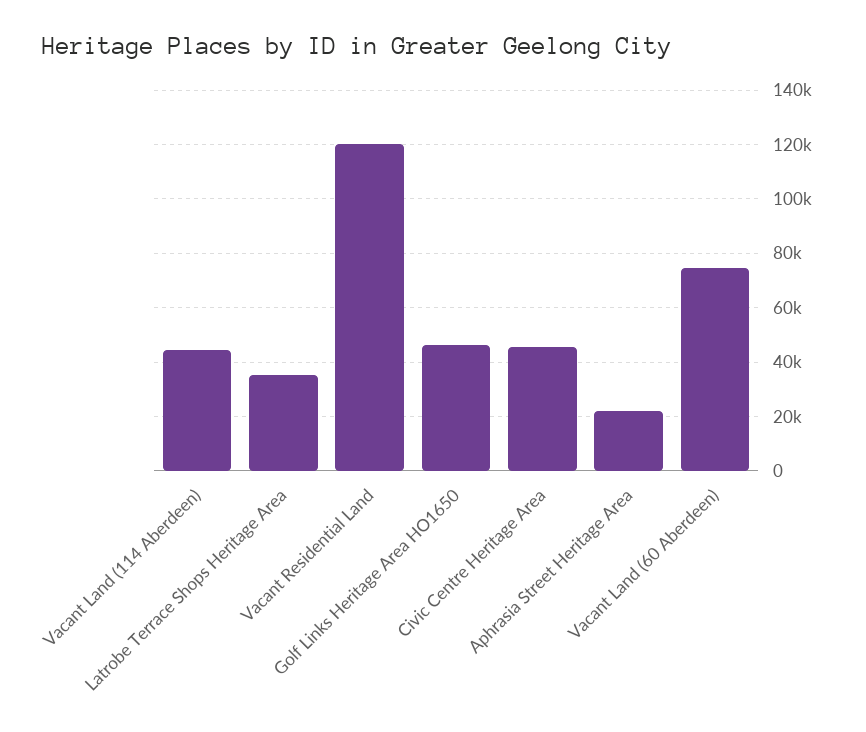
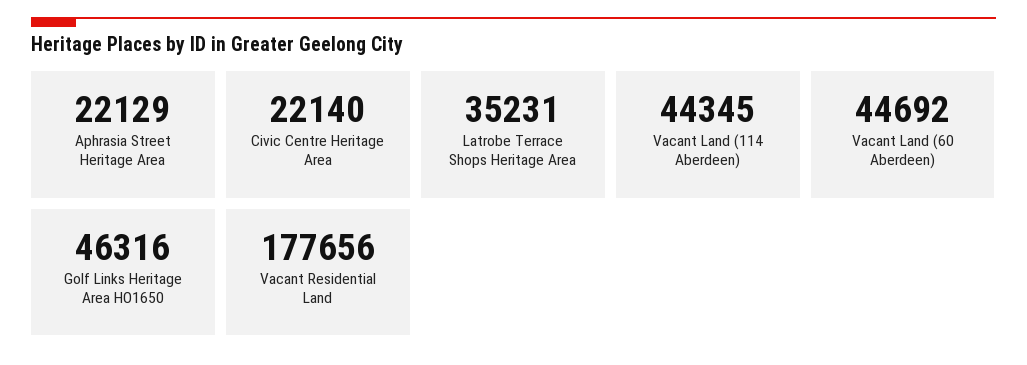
Vacant Residential Land: 120000 -> 177656
Civic Centre Heritage Area: 45000 -> 22140
Vacant Land (60 Aberdeen): 75000 -> 44692

